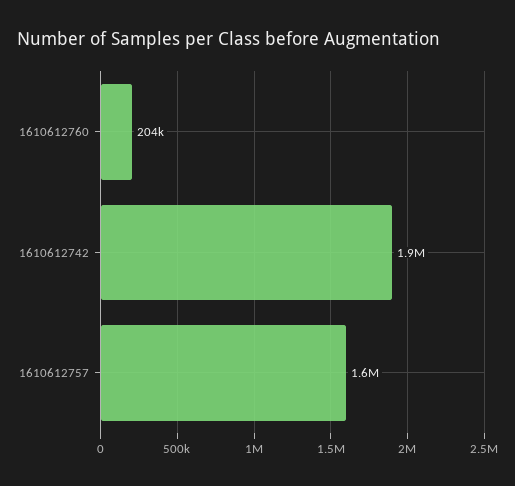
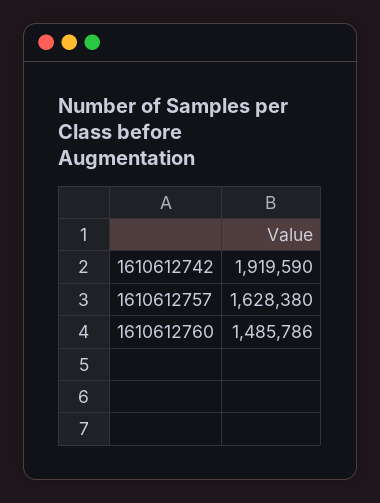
1610612760: 204000 -> 1485786

